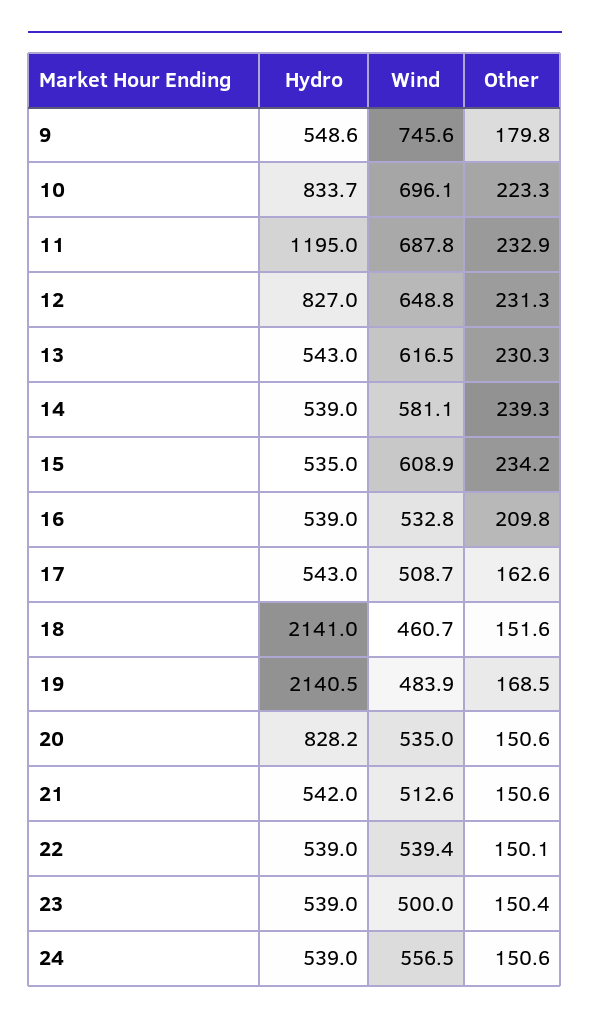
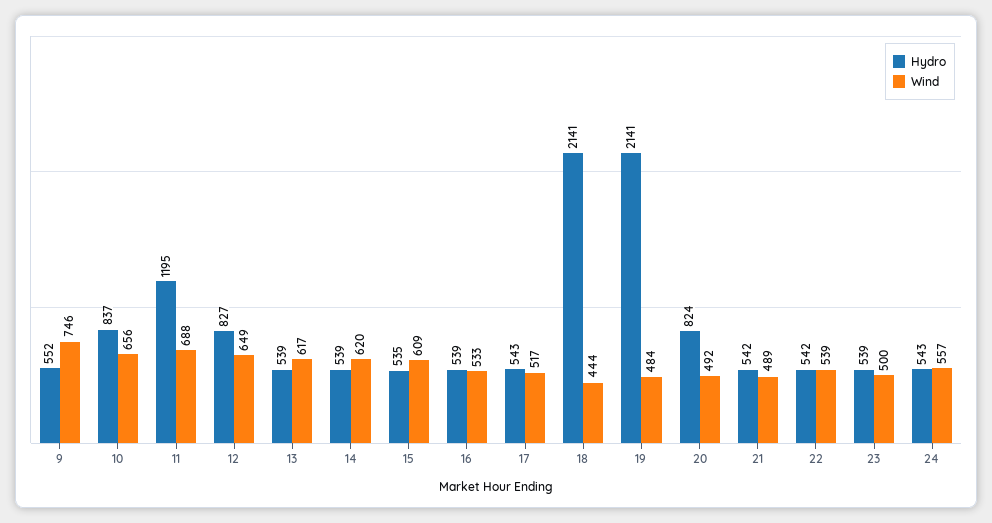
Hydro, 9: 548.6 -> 552
Other, 9: 179.8 -> none
Hydro, 10: 833.7 -> 837
Wind, 10: 696.1 -> 656
Other, 10: 223.3 -> none
Other, 11: 232.9 -> none
Other, 12: 231.3 -> none
Hydro, 13: 543 -> 539
Other, 13: 230.3 -> none
Wind, 14: 581.1 -> 620
Other, 14: 239.3 -> none
Other, 15: 234.2 -> none
Other, 16: 209.8 -> none
Wind, 17: 508.7 -> 517
Other, 17: 162.6 -> none
Wind, 18: 460.7 -> 444
Other, 18: 151.6 -> none
Other, 19: 168.5 -> none
Hydro, 20: 828.2 -> 824
Wind, 20: 535 -> 492
Other, 20: 150.6 -> none
Wind, 21: 512.6 -> 489
Other, 21: 150.6 -> none
Hydro, 22: 539 -> 542
Other, 22: 150.1 -> none
Other, 23: 150.4 -> none
Hydro, 24: 539 -> 543
Other, 24: 150.6 -> none

